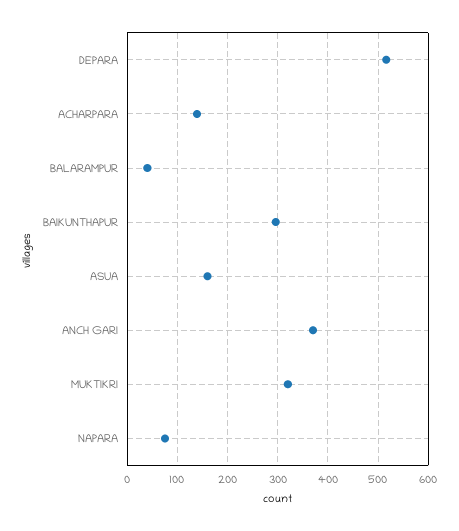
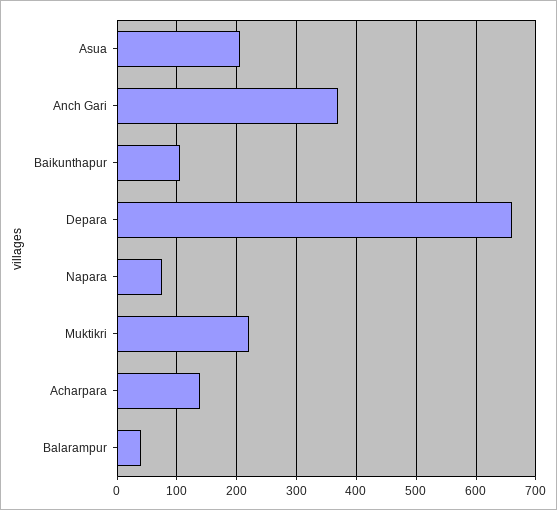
DEPARA: 520 -> 660
BAIKUNTHAPUR: 300 -> 100
ASUA: 160 -> 200
MUKTIKRI: 320 -> 220

